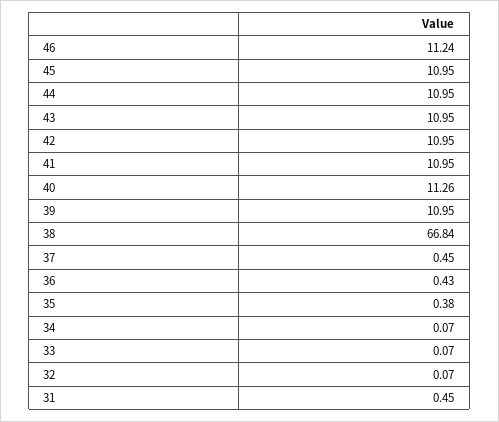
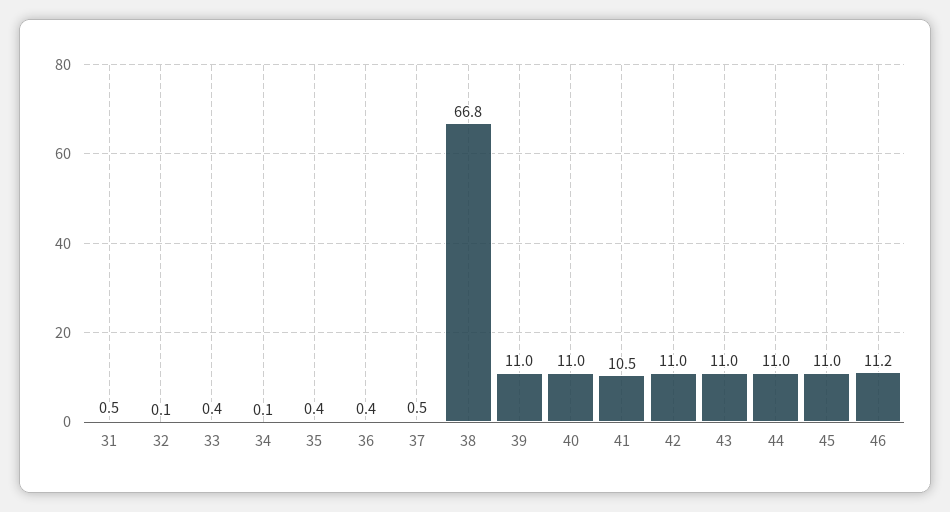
41: 10.95 -> 10.5
40: 11.26 -> 11
33: 0.07 -> 0.4

